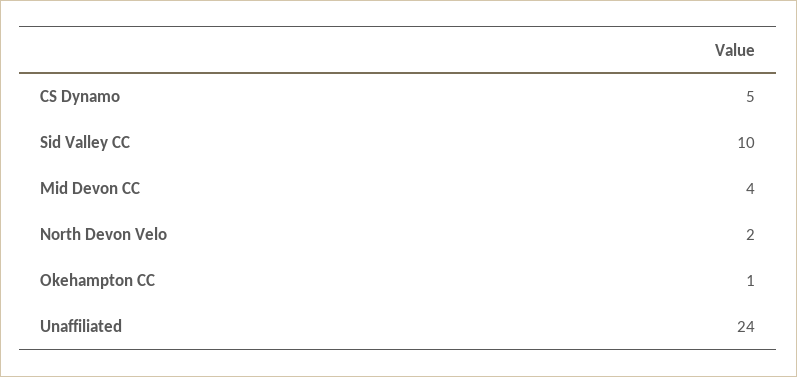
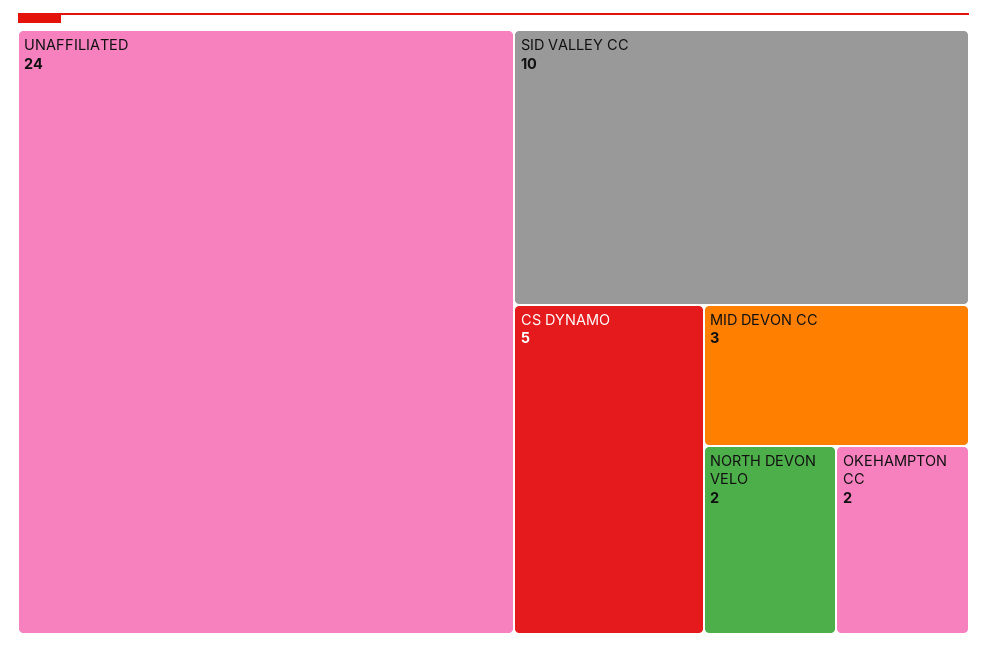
Mid Devon CC: 4 -> 3
Okehampton CC: 1 -> 2

